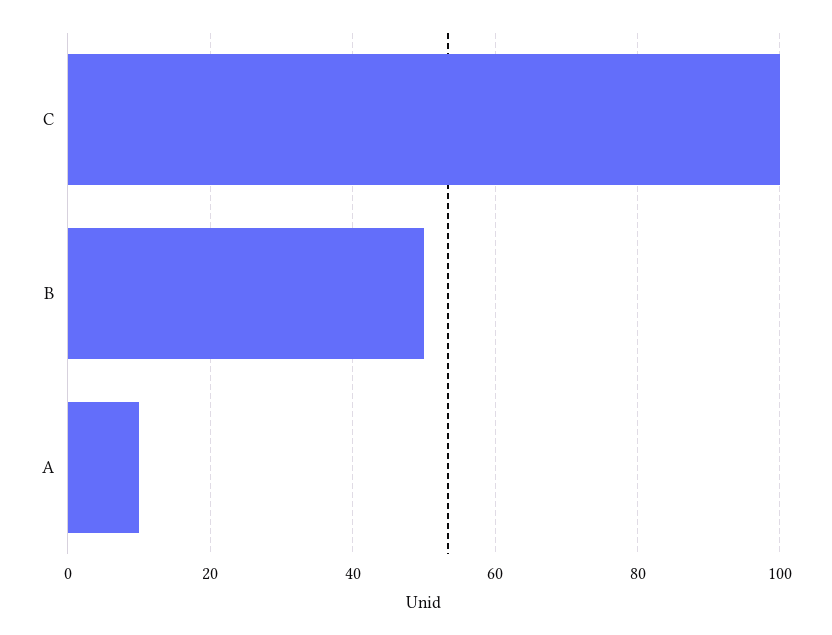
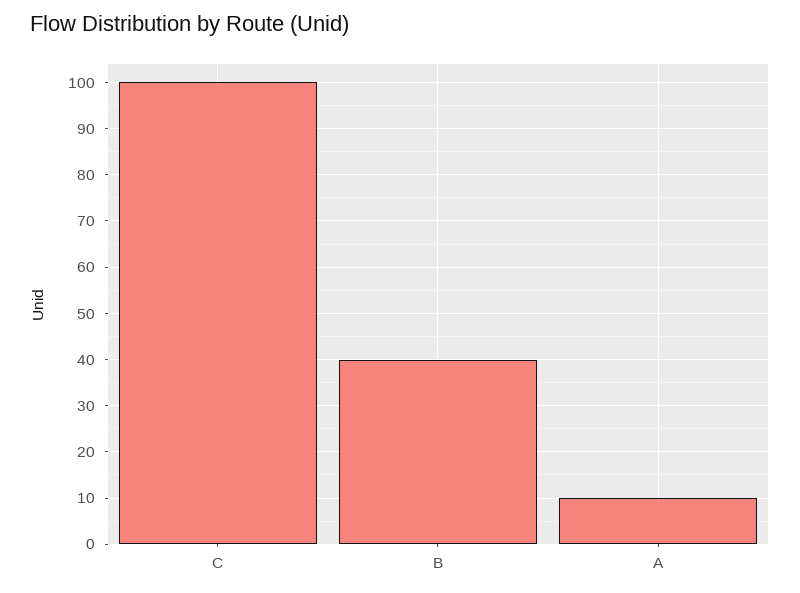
B: 50 -> 40

